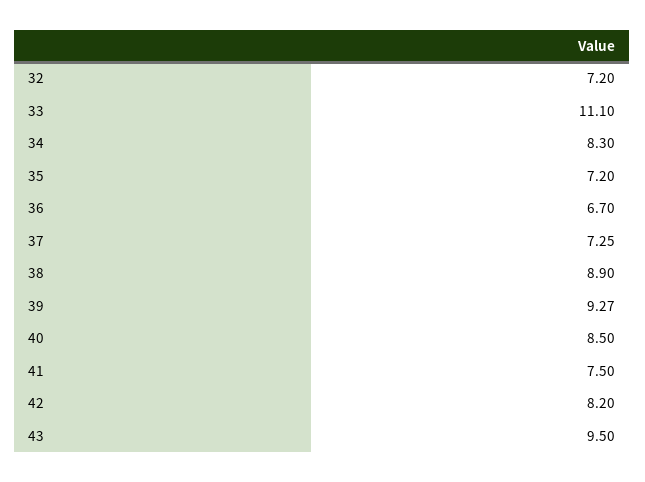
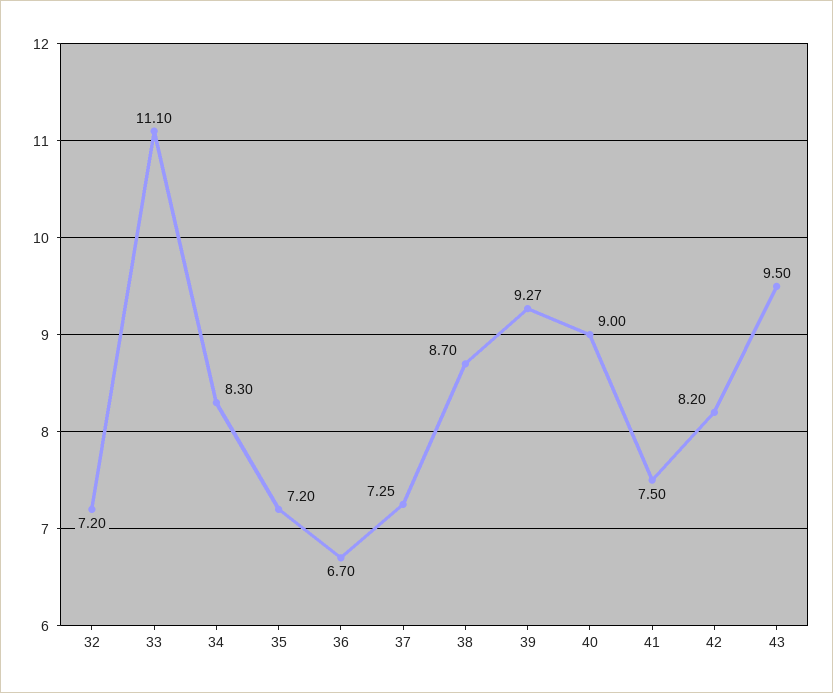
38: 8.9 -> 8.7
40: 8.5 -> 9

